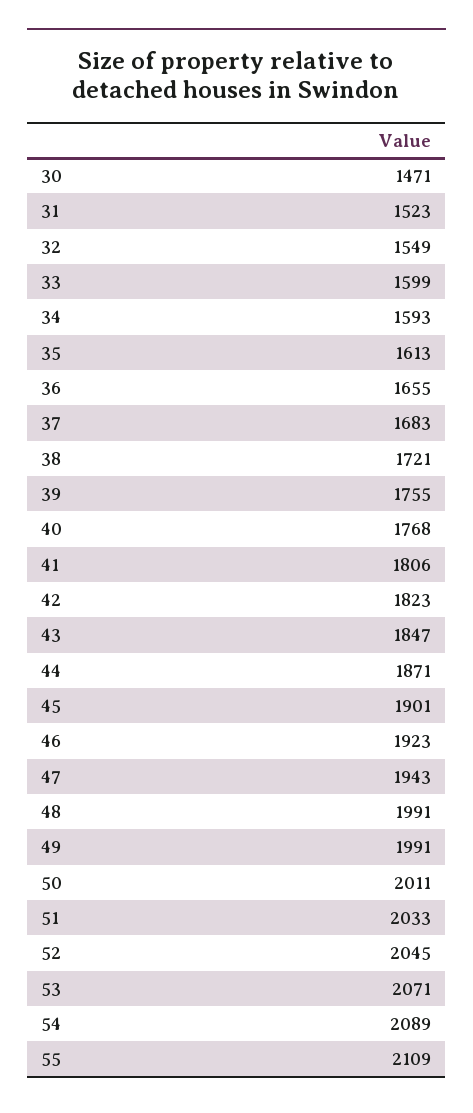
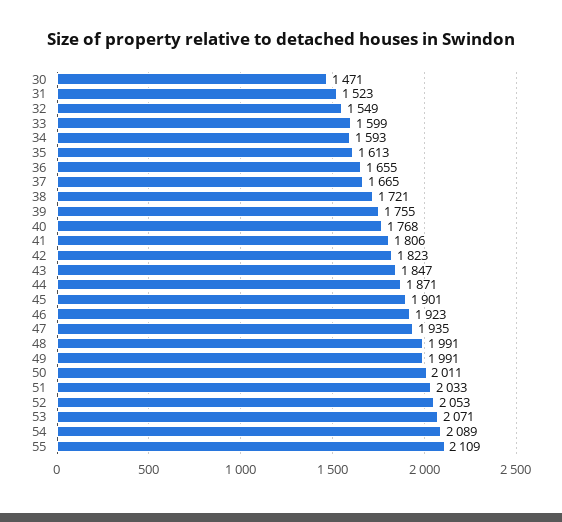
37: 1683 -> 1665
47: 1943 -> 1935
52: 2045 -> 2053

